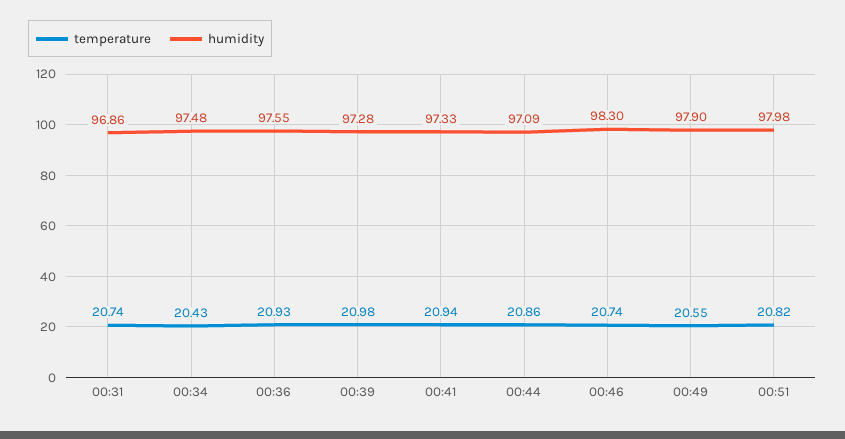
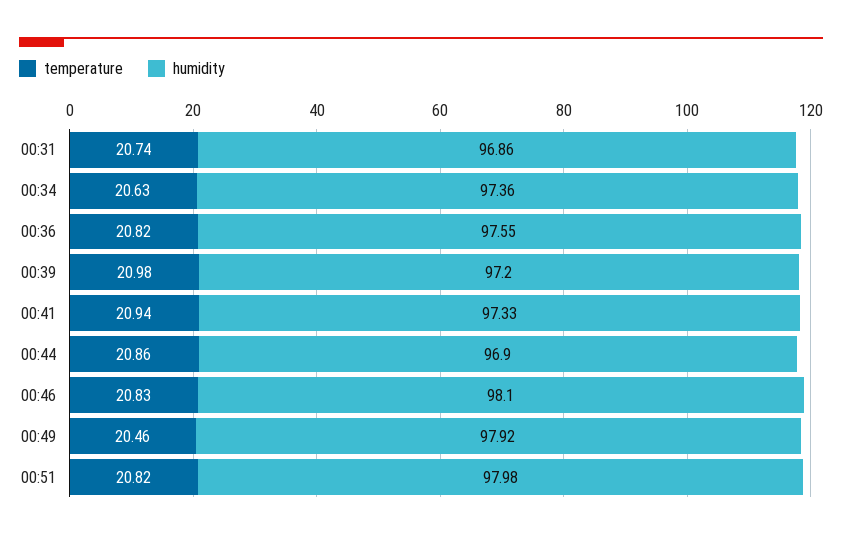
temperature, 00:34: 20.43 -> 20.63
humidity, 00:34: 97.48 -> 97.36
temperature, 00:36: 20.93 -> 20.82
humidity, 00:39: 97.28 -> 97.2
humidity, 00:44: 97.09 -> 96.9
temperature, 00:46: 20.74 -> 20.83
humidity, 00:46: 98.3 -> 98.1
temperature, 00:49: 20.55 -> 20.46
humidity, 00:49: 97.9 -> 97.92

